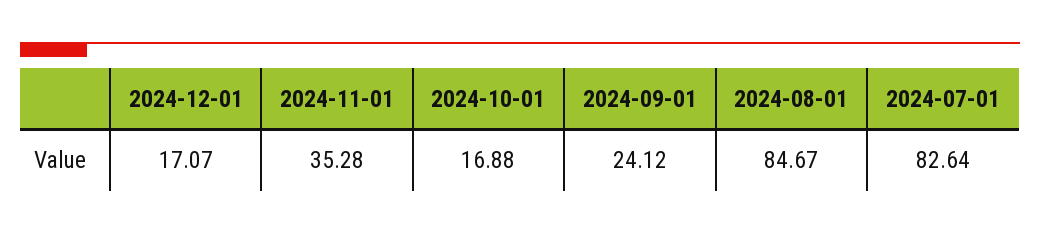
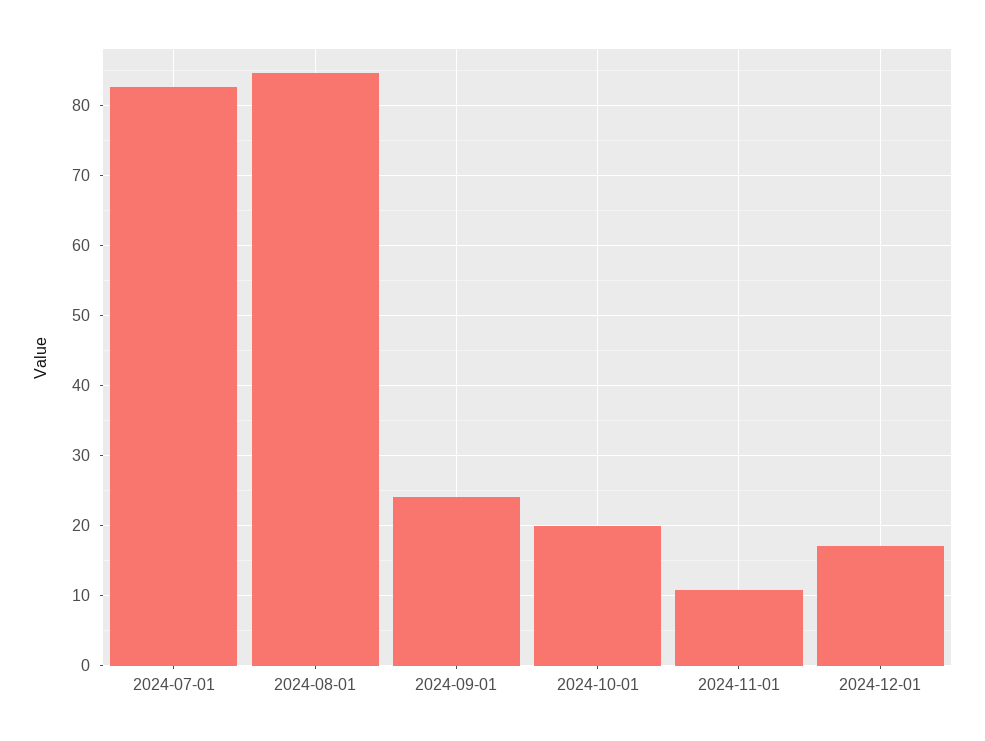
2024-11-01: 35.28 -> 11
2024-10-01: 16.88 -> 20

